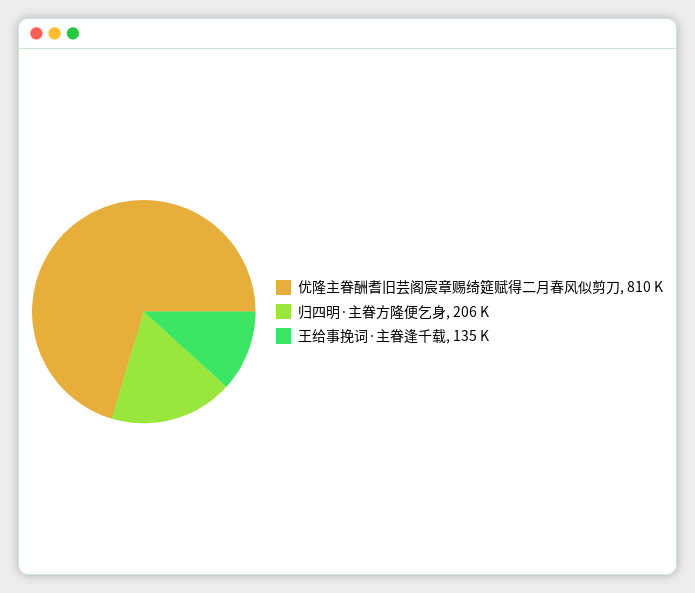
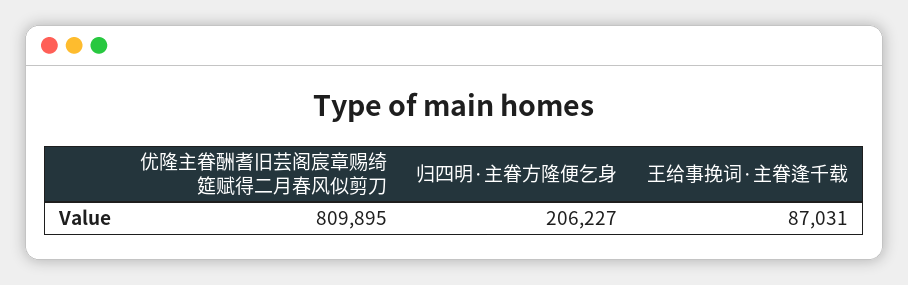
王给事挽词·主眷逢千载: 135000 -> 87031

